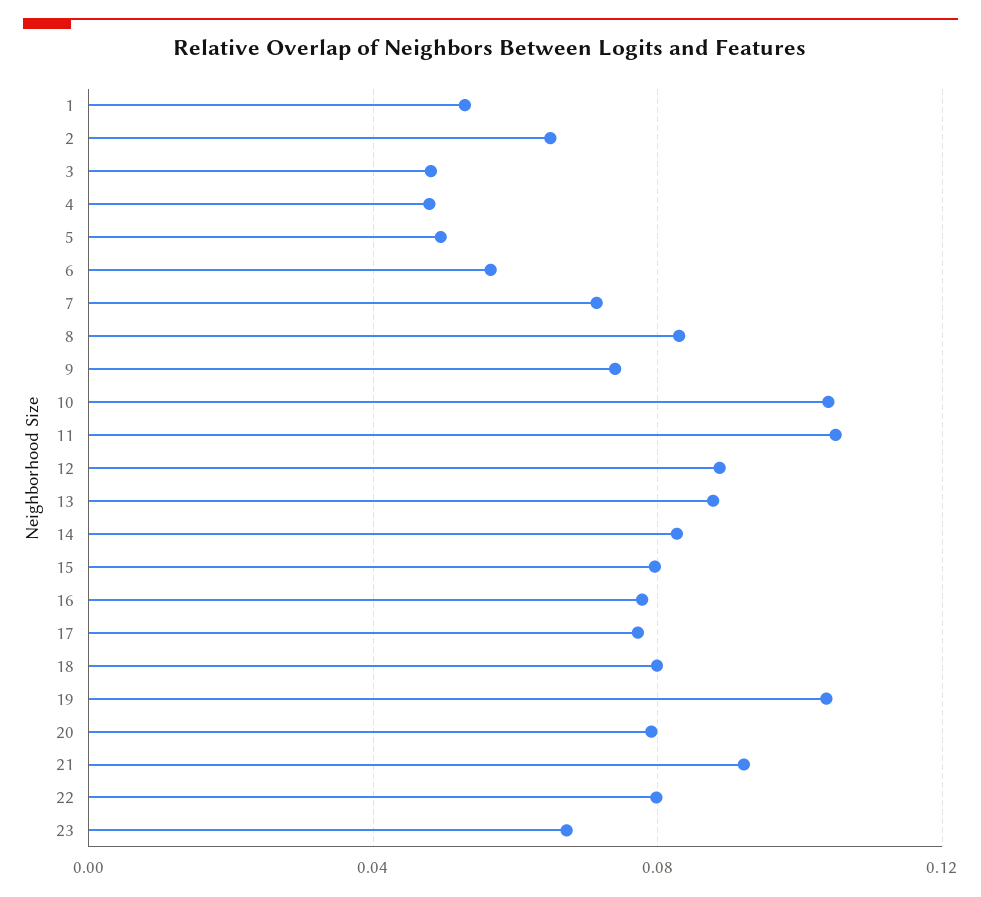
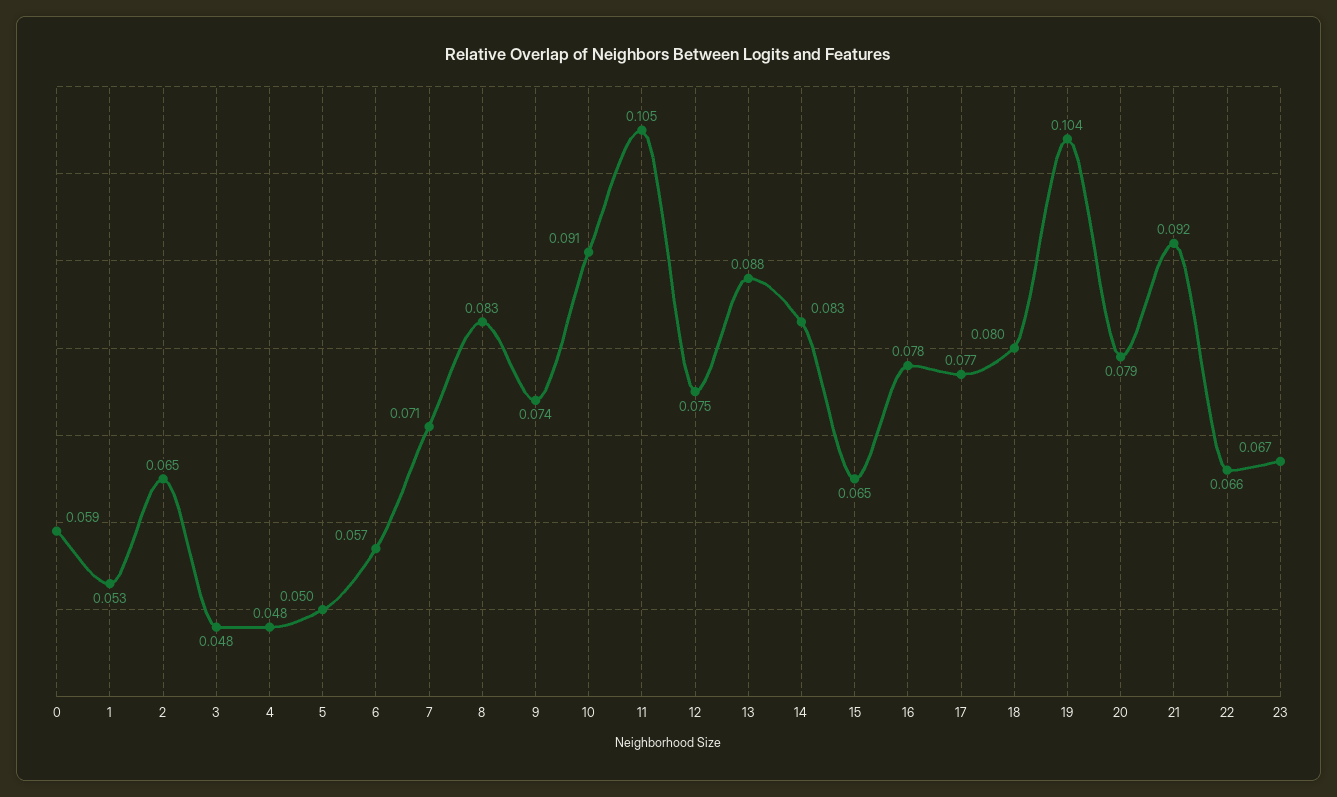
10: 0.105 -> 0.091
12: 0.09 -> 0.075
15: 0.08 -> 0.065
22: 0.08 -> 0.066
0: none -> 0.059

